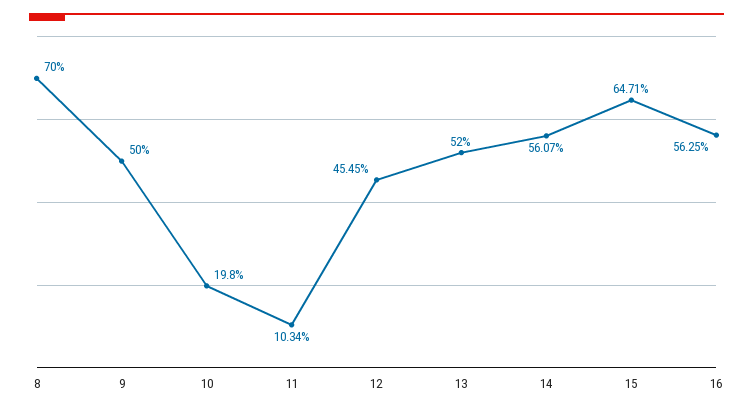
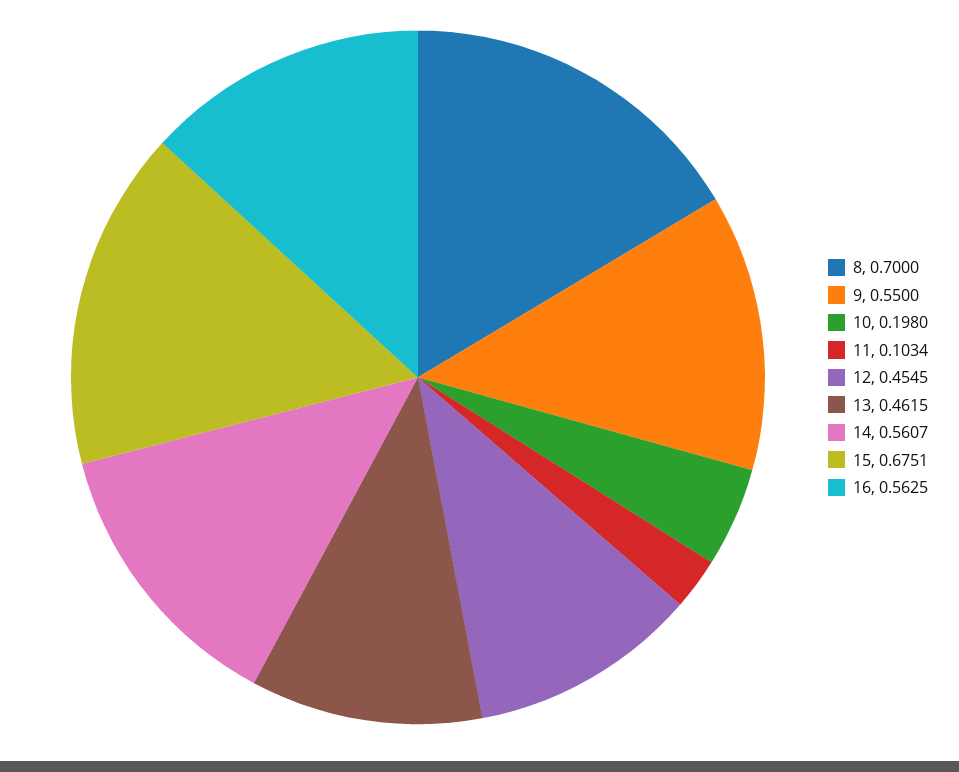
9: 0.5 -> 0.55
13: 0.52 -> 0.4615
15: 0.6471 -> 0.6751

